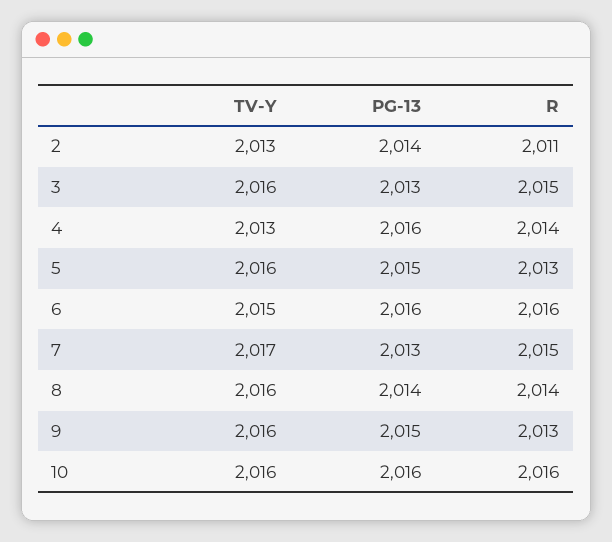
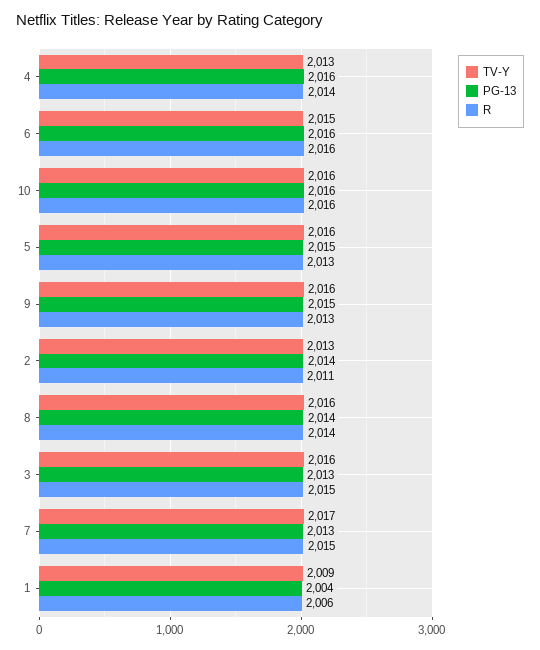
TV-Y, 1: none -> 2009
PG-13, 1: none -> 2004
R, 1: none -> 2006

